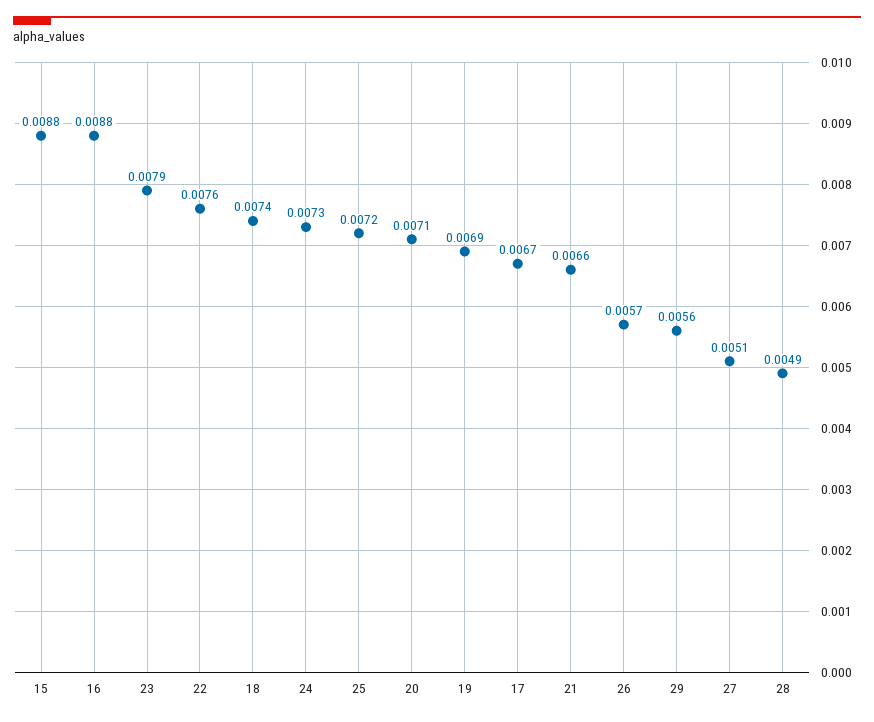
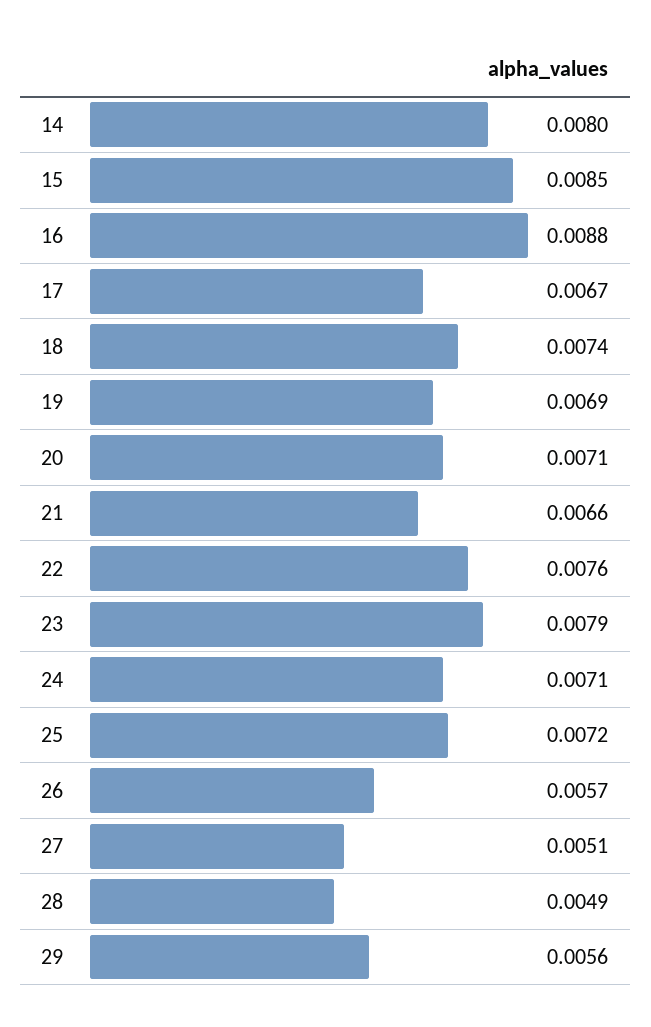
15: 0.0088 -> 0.0085
24: 0.0073 -> 0.0071
14: none -> 0.008

